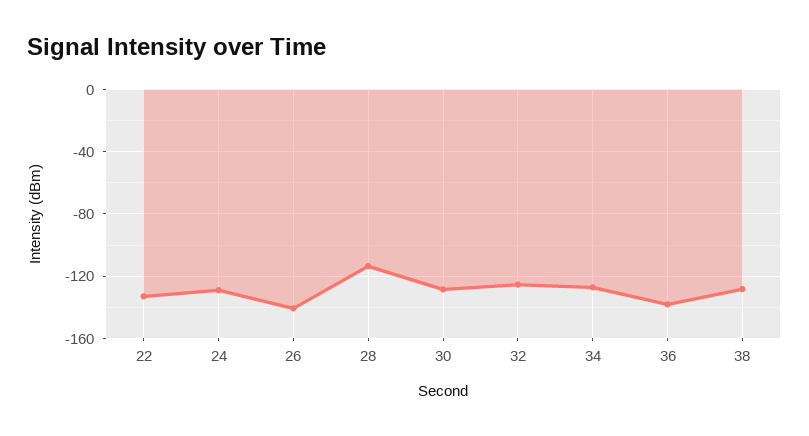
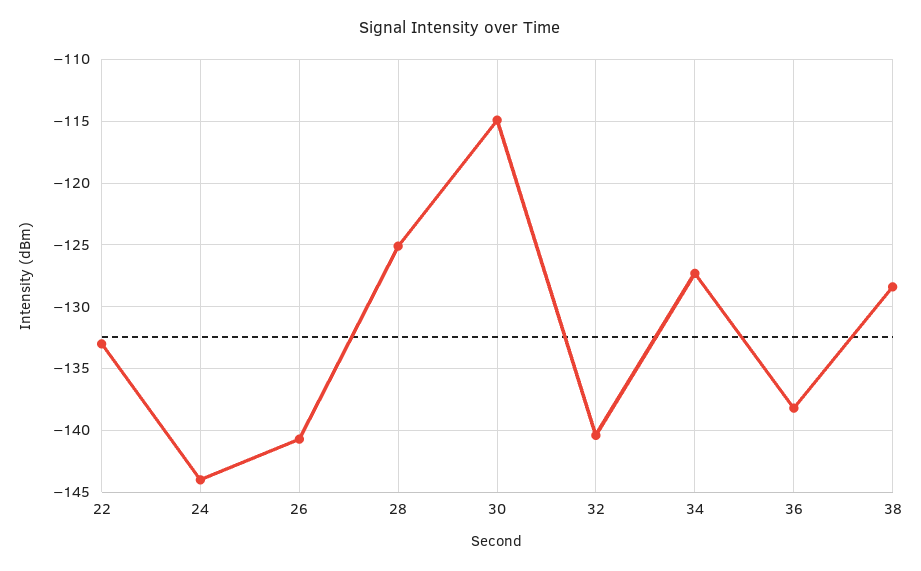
24: -130 -> -144
28: -115 -> -125
30: -130 -> -115
32: -125 -> -140.5

